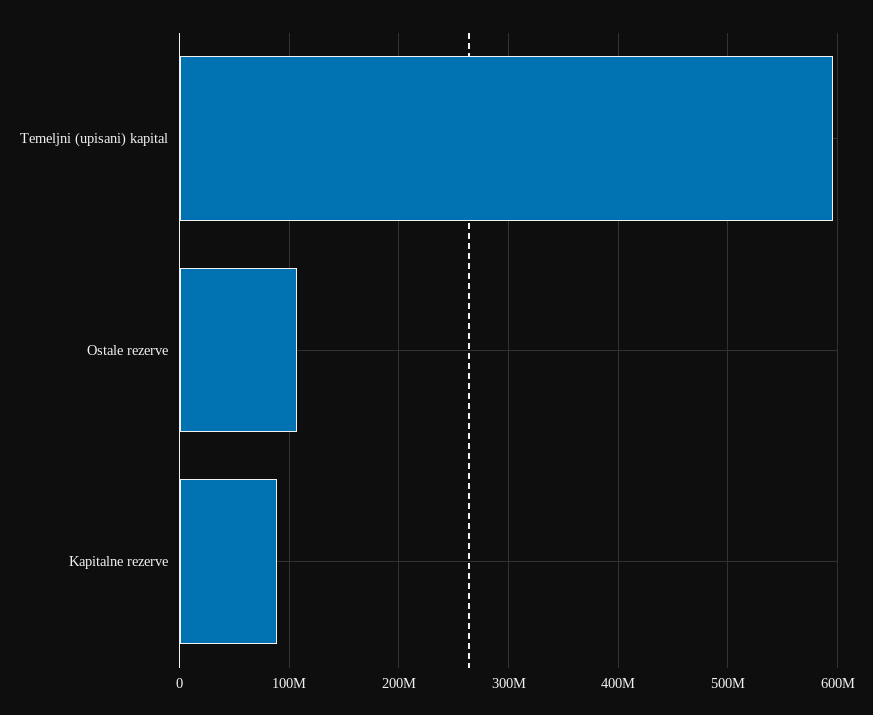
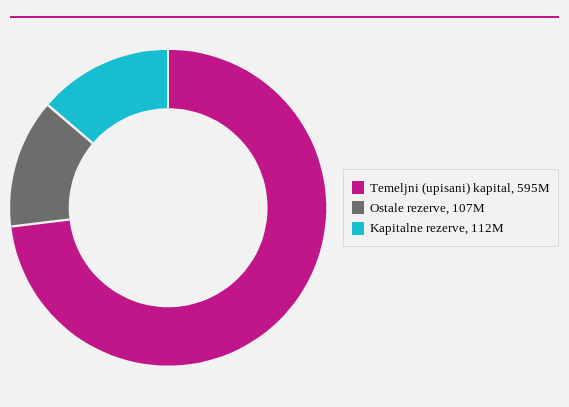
Kapitalne rezerve: 90000000 -> 112000000

